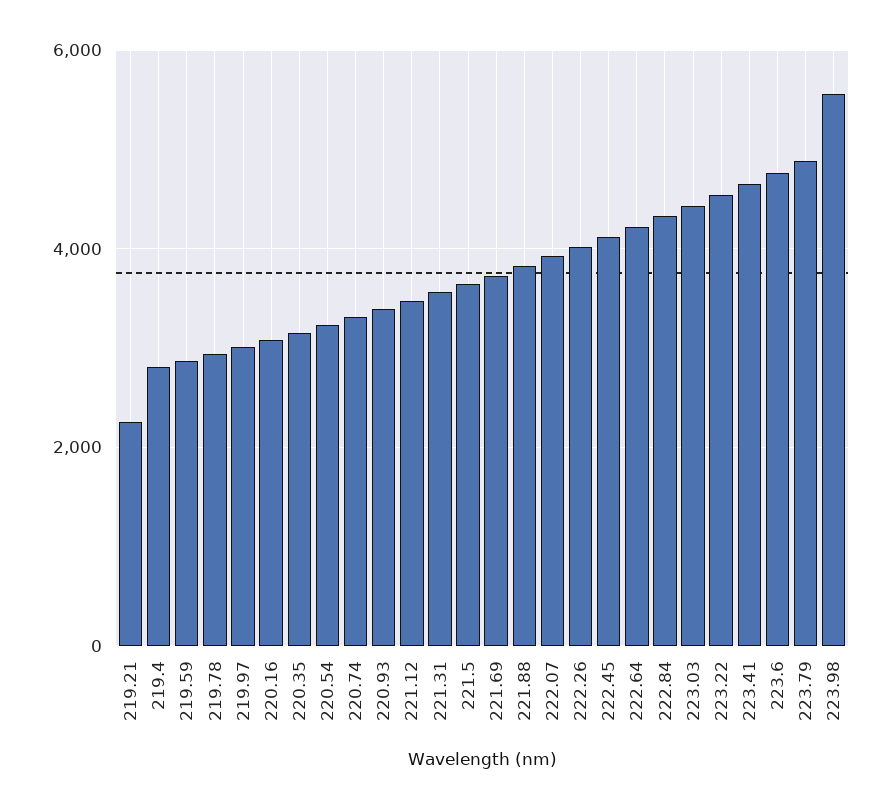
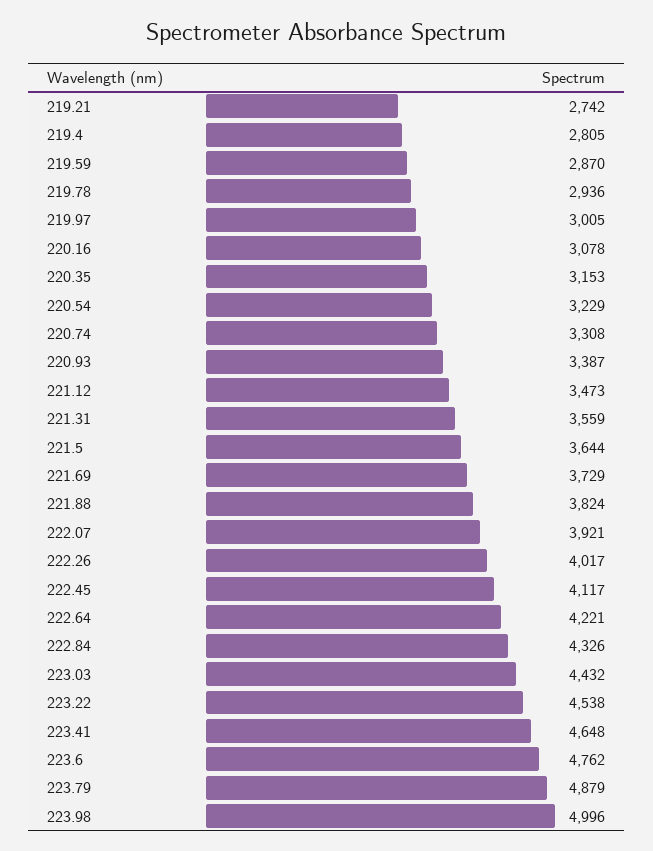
219.21: 2200 -> 2742
223.98: 5600 -> 4996

